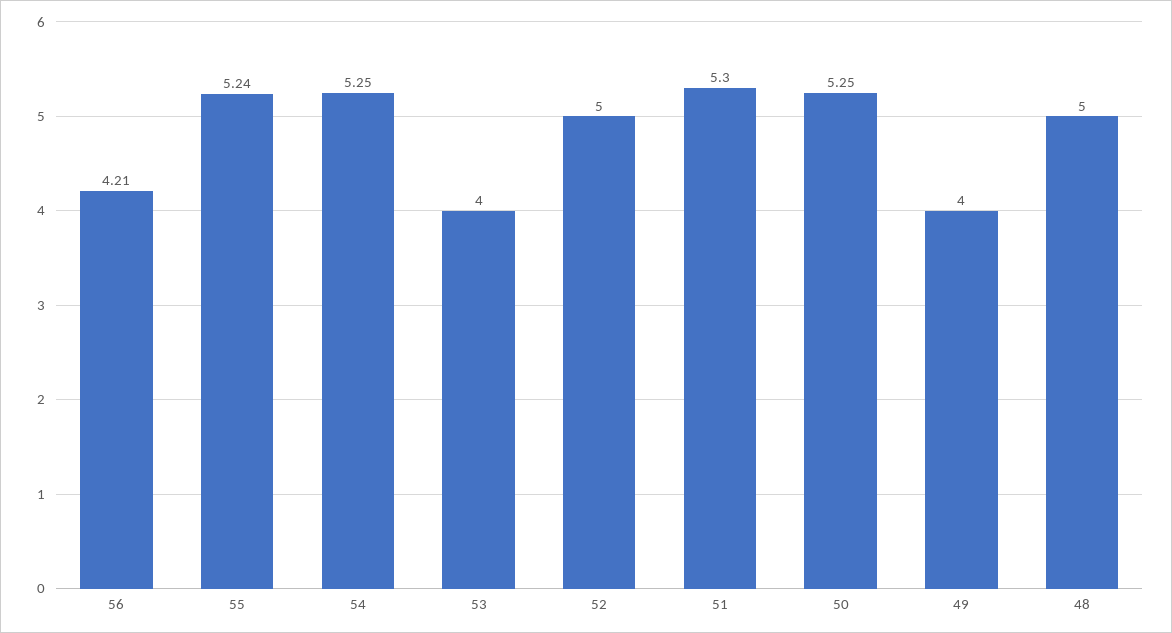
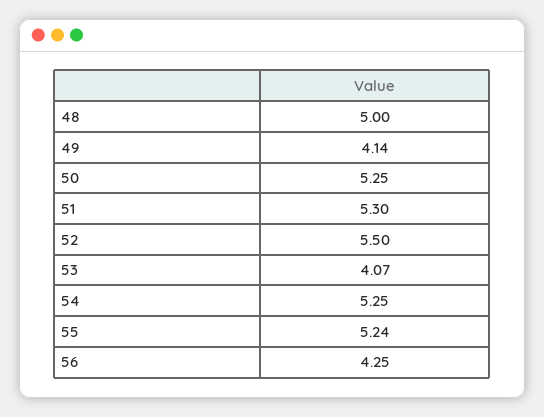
56: 4.21 -> 4.25
53: 4 -> 4.07
52: 5 -> 5.5
49: 4 -> 4.14

